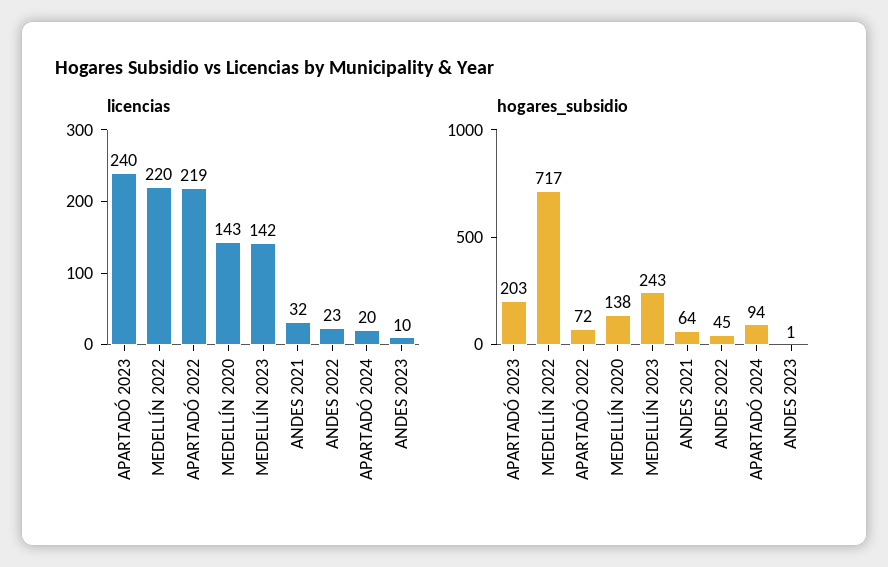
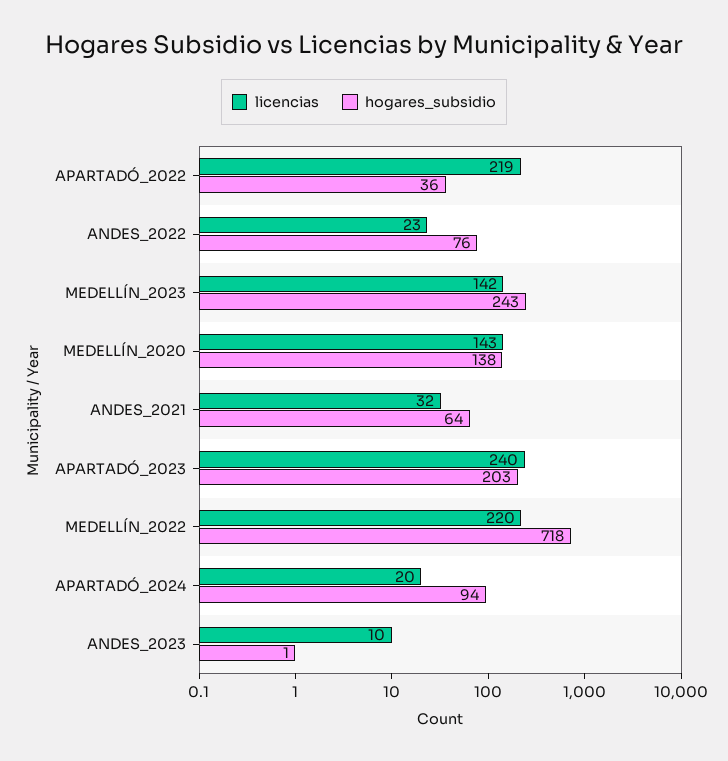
hogares_subsidio, MEDELLÍN 2022: 717 -> 718
hogares_subsidio, APARTADÓ 2022: 72 -> 36
hogares_subsidio, ANDES 2022: 45 -> 76

